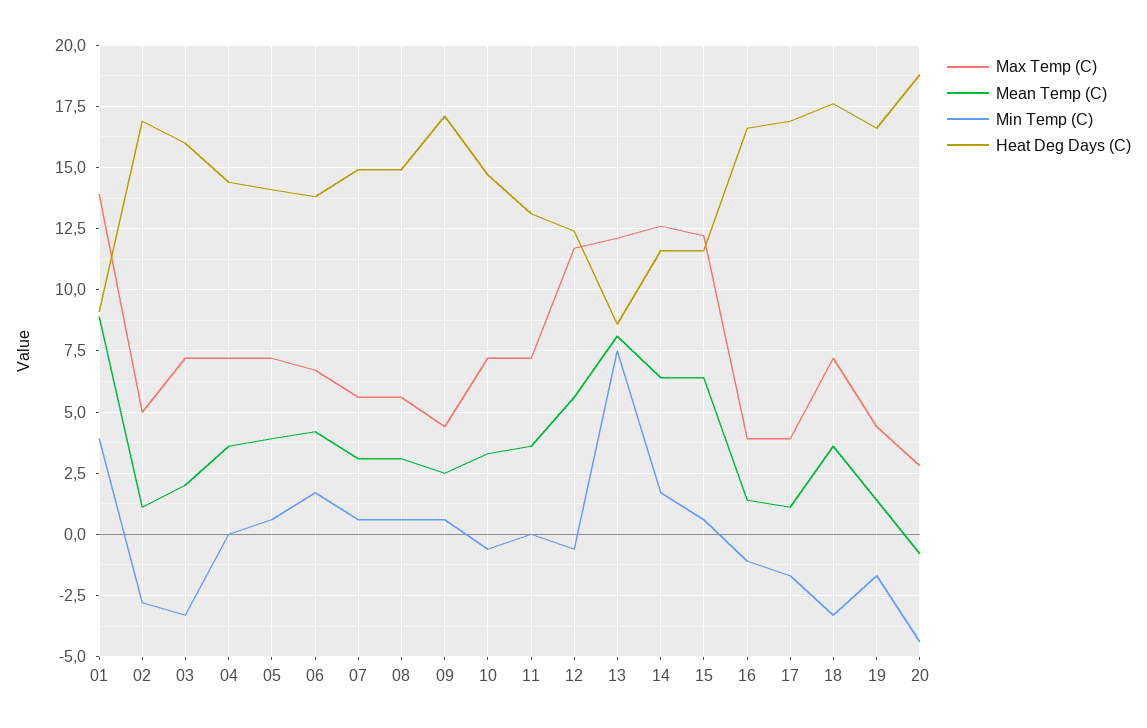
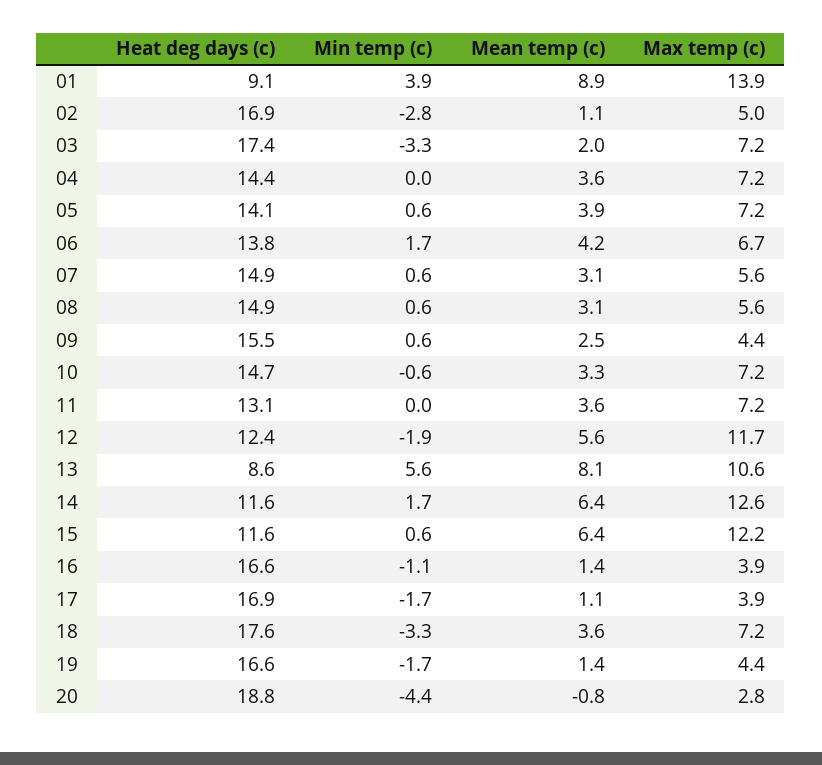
Heat Deg Days (C), 03: 16 -> 17.4
Heat Deg Days (C), 09: 17 -> 15.5
Min Temp (C), 12: -0.5 -> -1.9
Max Temp (C), 13: 12 -> 10.6
Min Temp (C), 13: 7.5 -> 5.6

